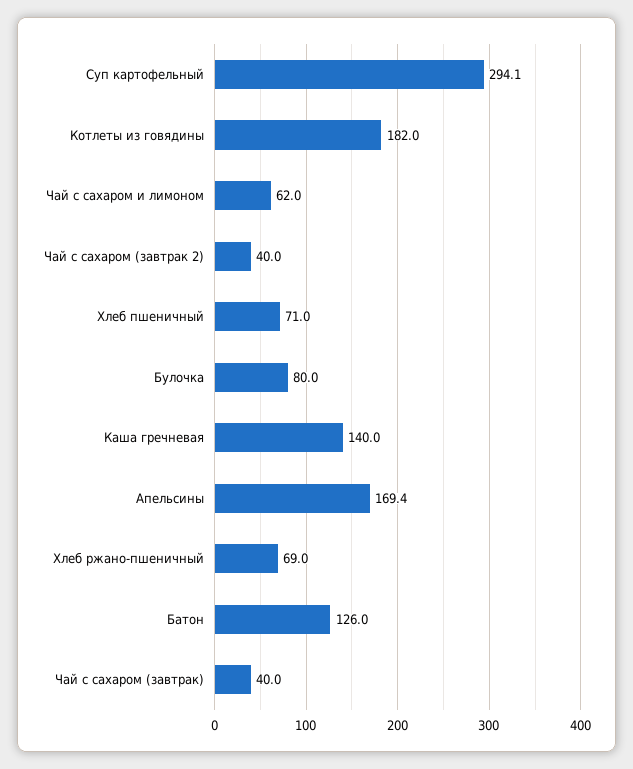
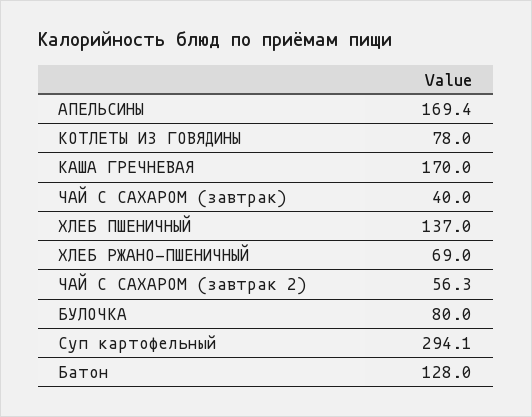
Котлеты из говядины: 182 -> 78
Чай с сахаром и лимоном: 62 -> none
Чай с сахаром (завтрак 2): 40 -> 56.3
Хлеб пшеничный: 71 -> 137
Каша гречневая: 140 -> 170
Батон: 126 -> 128

